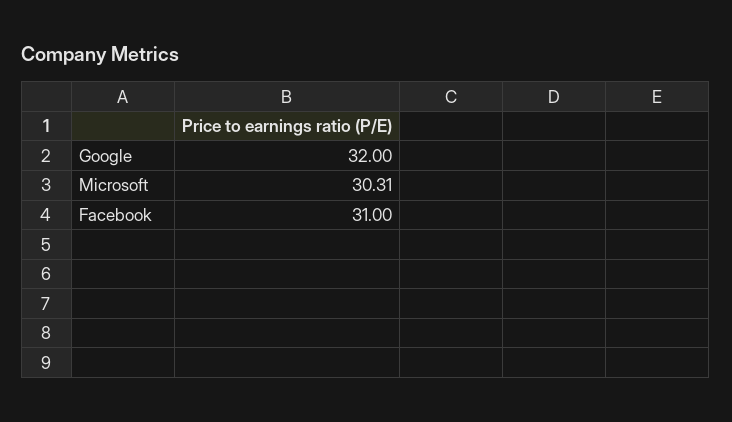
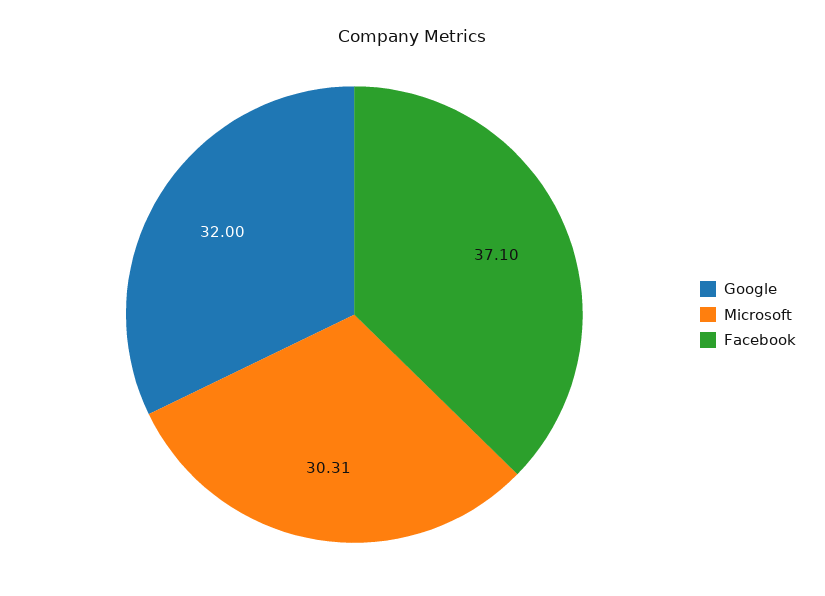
Facebook: 31 -> 37.1

